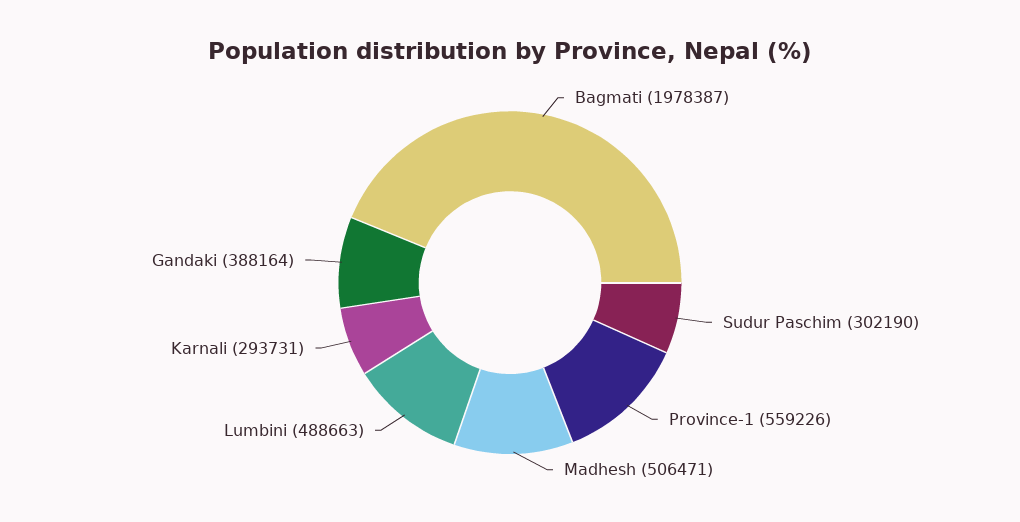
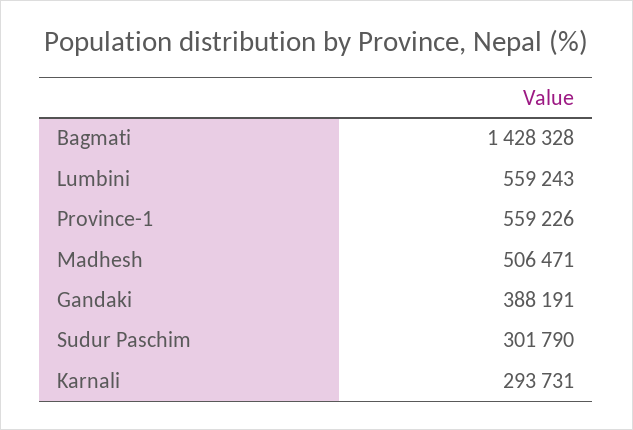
Bagmati: 1978387 -> 1428328
Sudur Paschim: 302190 -> 301790
Lumbini: 488663 -> 559243
Gandaki: 388164 -> 388191

